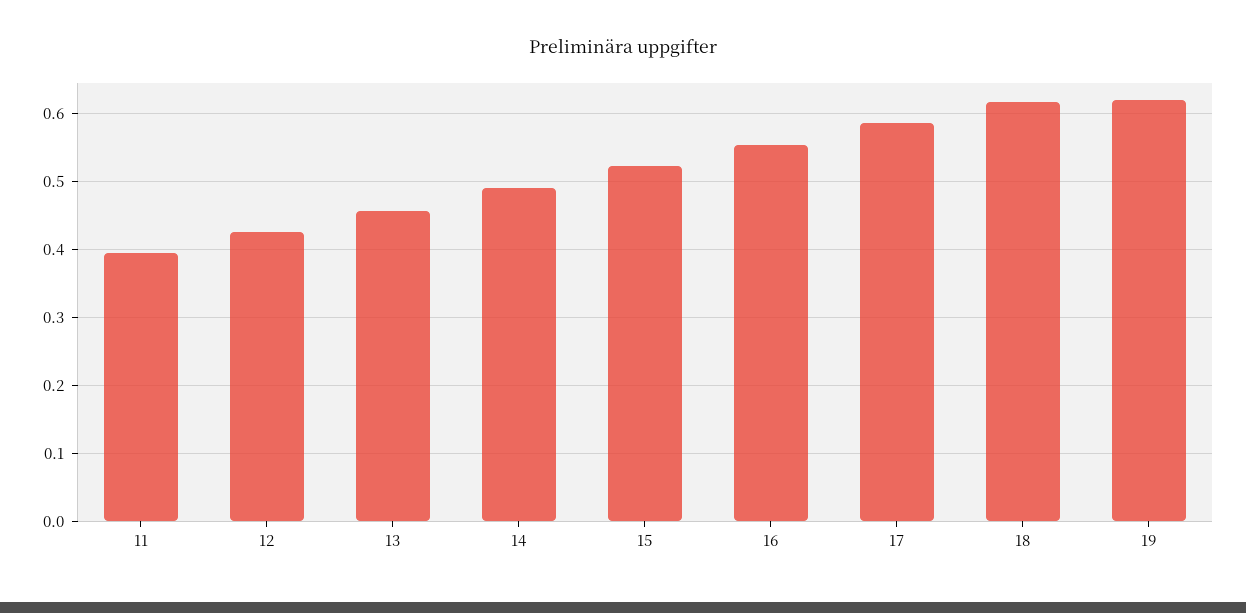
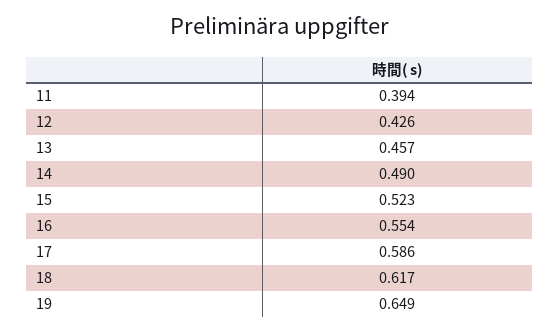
19: 0.62 -> 0.649

